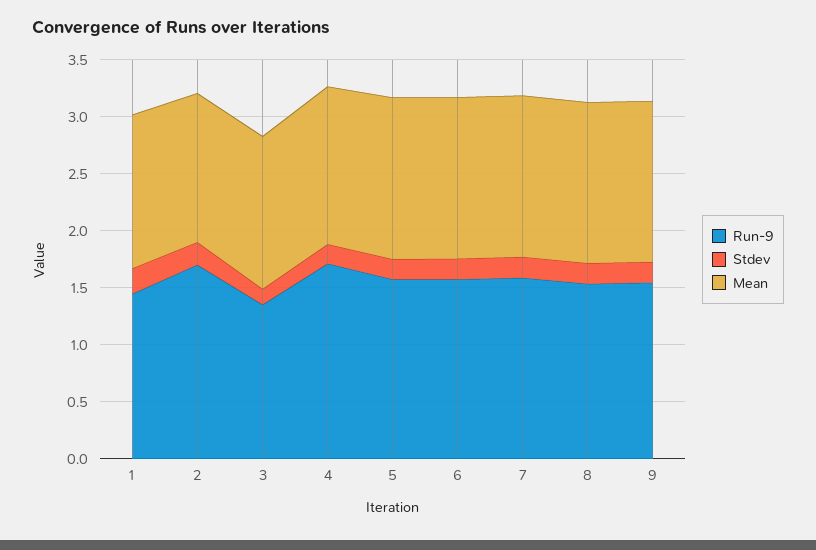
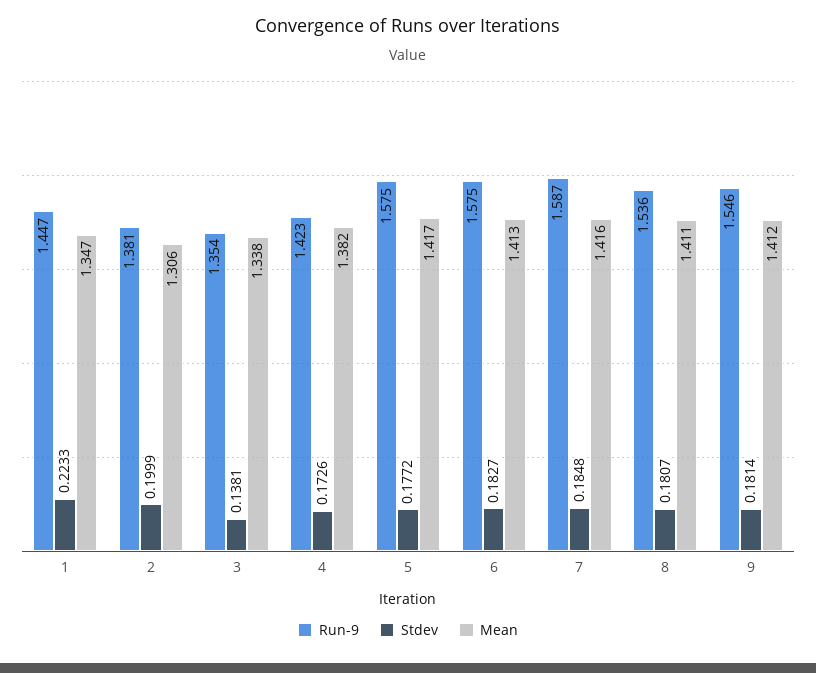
Run-9, 2: 1.7 -> 1.381
Run-9, 4: 1.7 -> 1.423

